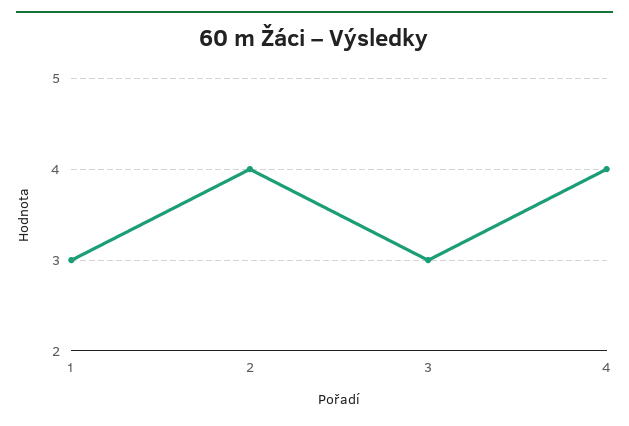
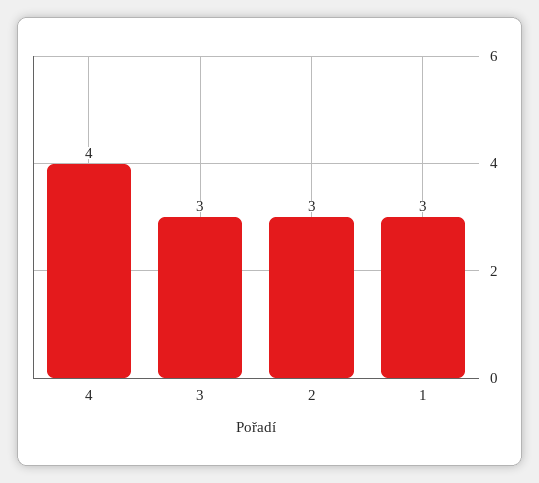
2: 4 -> 3

